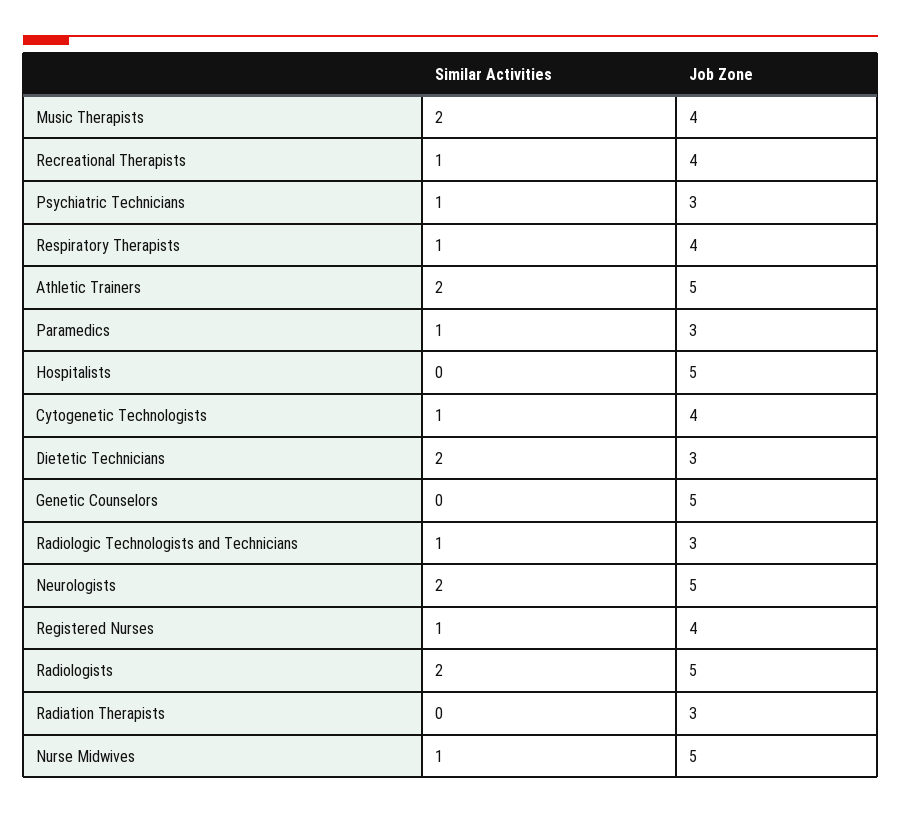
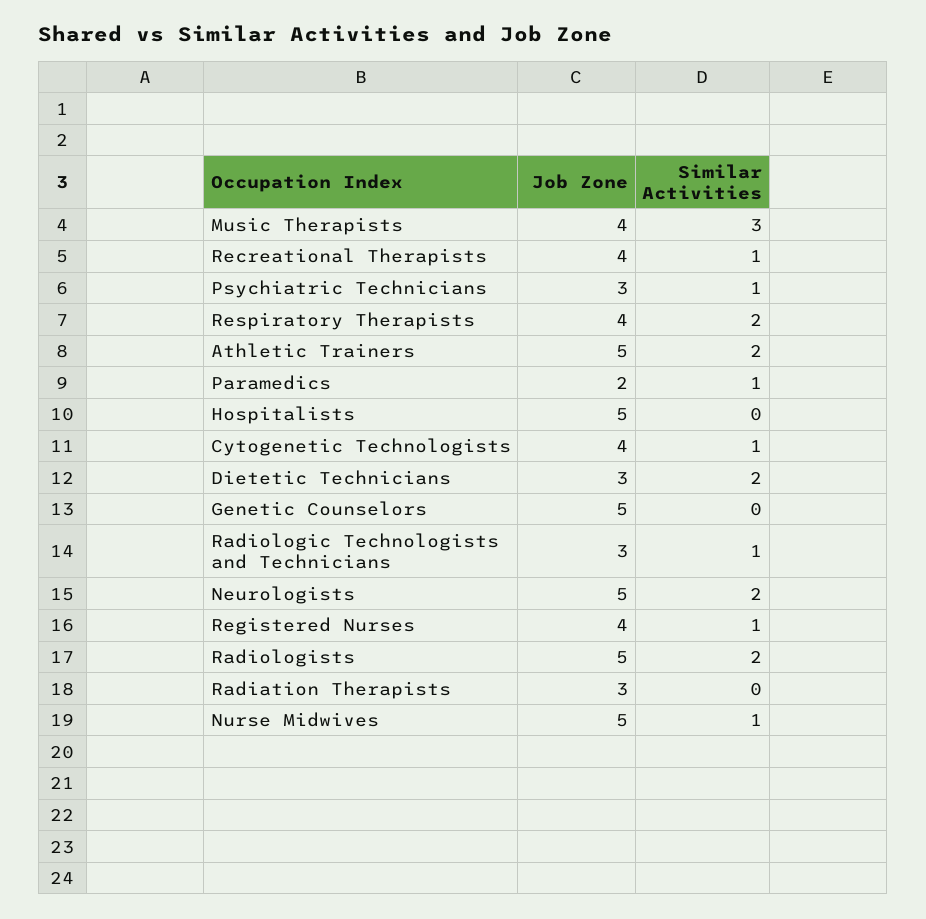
Similar Activities, Music Therapists: 2 -> 3
Similar Activities, Respiratory Therapists: 1 -> 2
Job Zone, Paramedics: 3 -> 2

